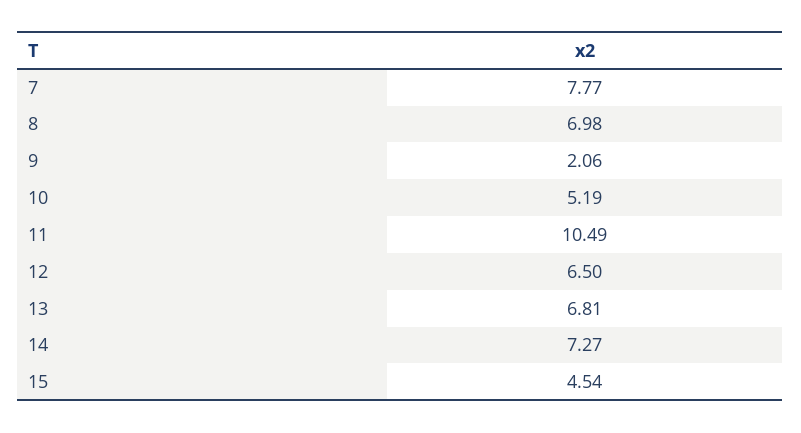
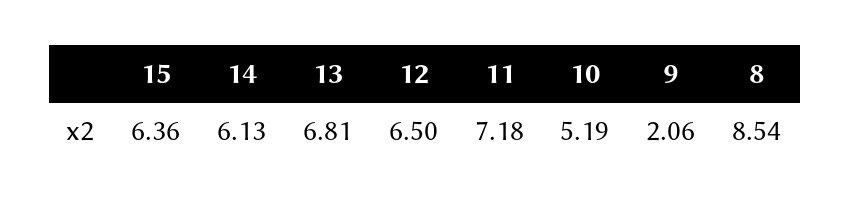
7: 7.77 -> none
8: 6.98 -> 8.54
11: 10.49 -> 7.18
14: 7.27 -> 6.13
15: 4.54 -> 6.36

